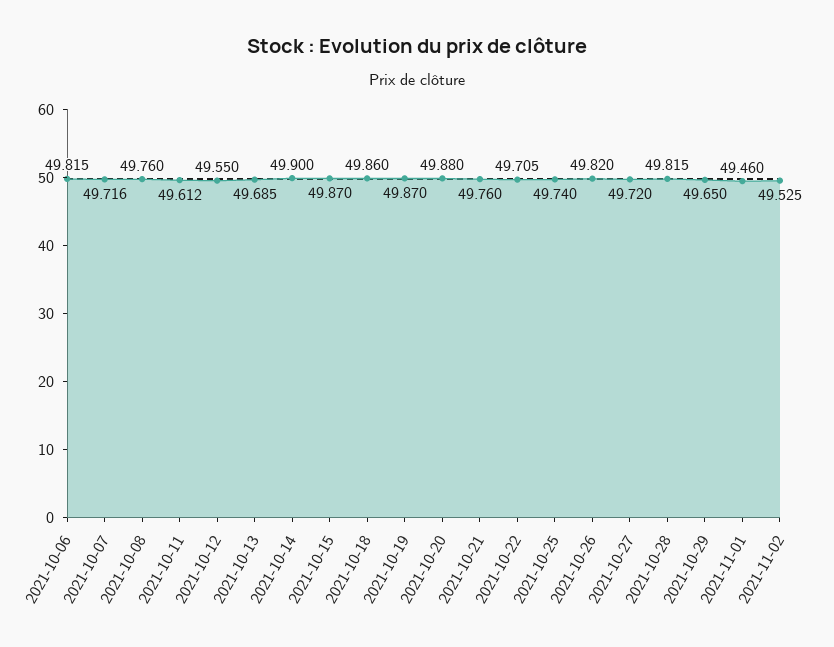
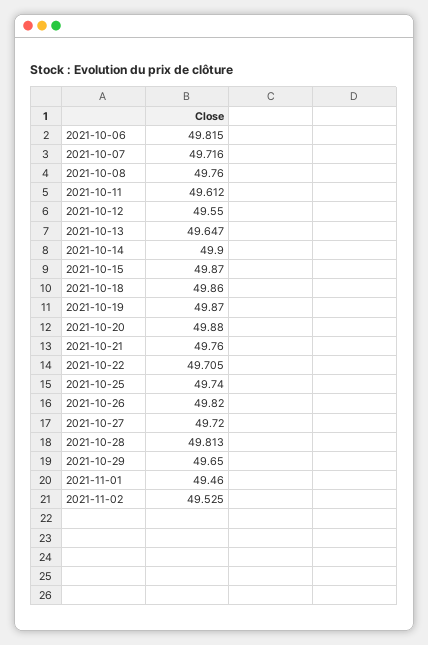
2021-10-13: 49.685 -> 49.647
2021-10-28: 49.815 -> 49.813

